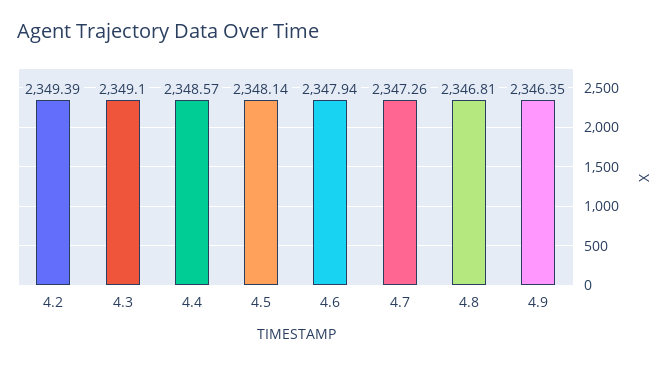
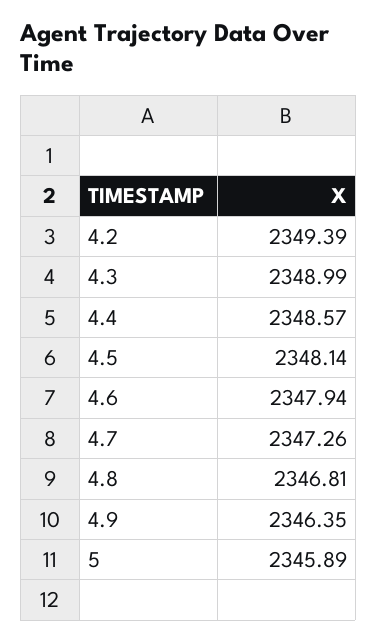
4.3: 2349.1 -> 2348.99
5: none -> 2345.89

